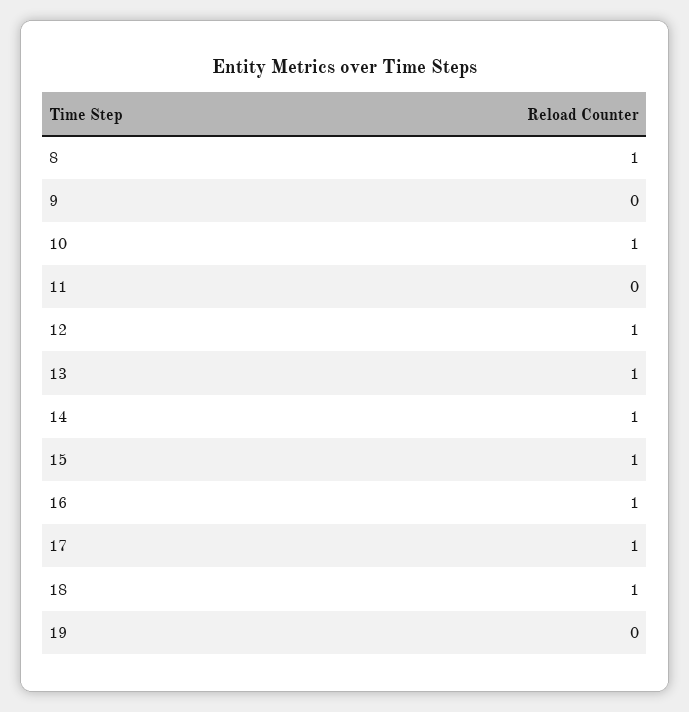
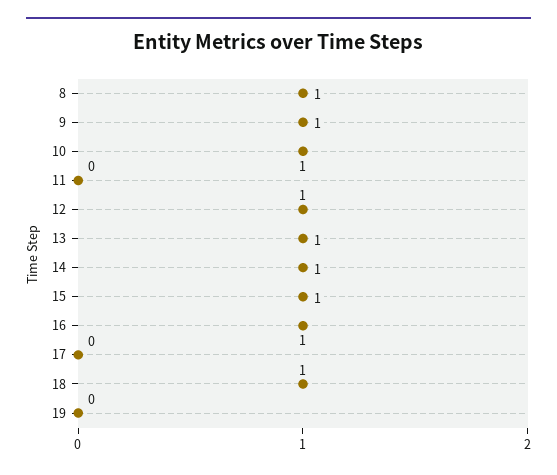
9: 0 -> 1
17: 1 -> 0

